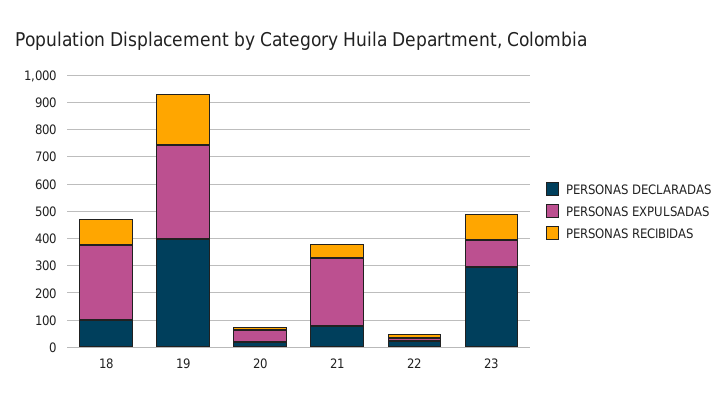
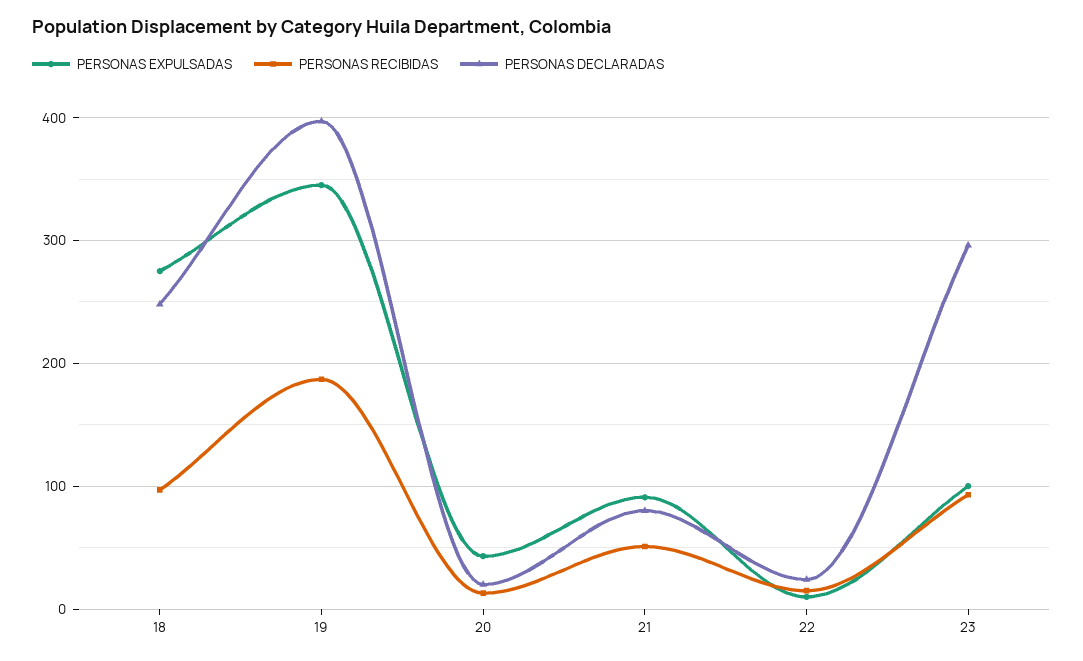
PERSONAS DECLARADAS, 18: 100 -> 250
PERSONAS EXPULSADAS, 21: 250 -> 90

